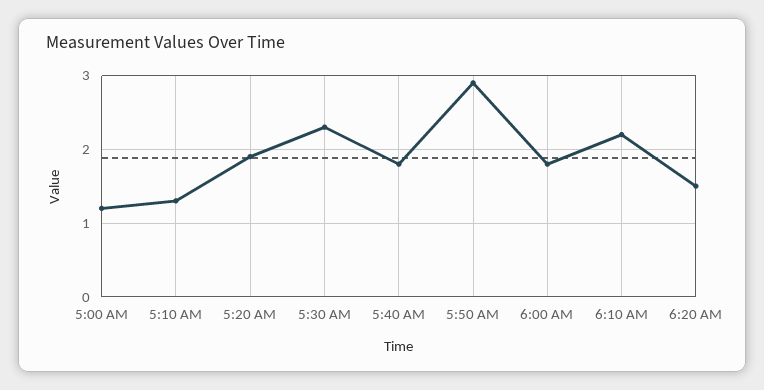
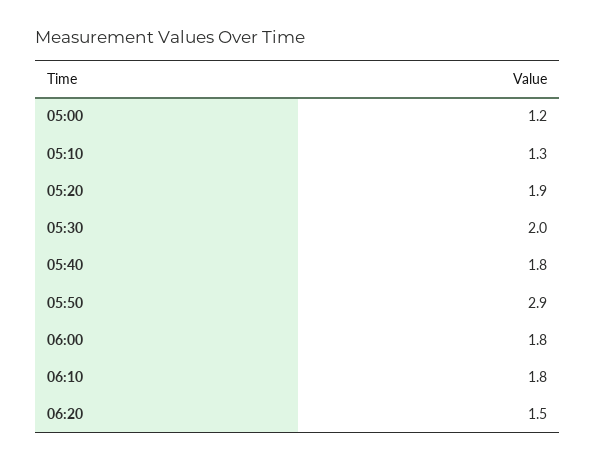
5:30 AM: 2.3 -> 2
6:10 AM: 2.2 -> 1.8

